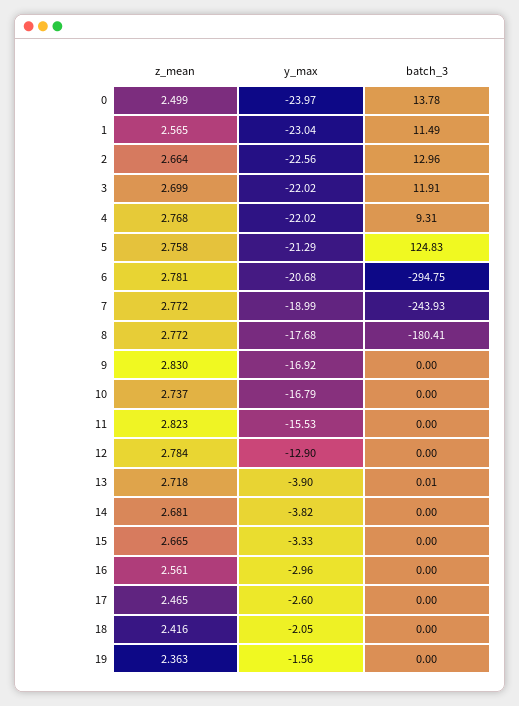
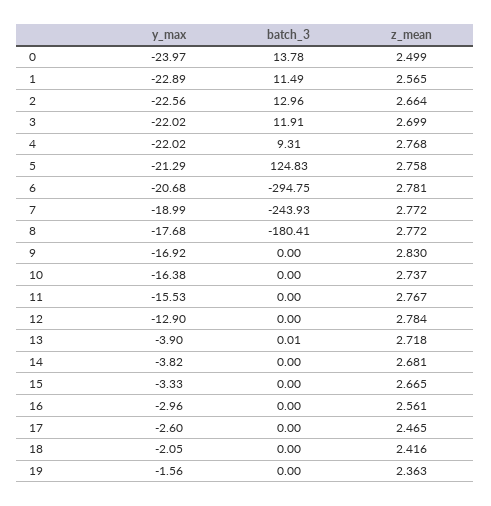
y_max, 1: -23.04 -> -22.89
y_max, 10: -16.79 -> -16.38
z_mean, 11: 2.823 -> 2.767

